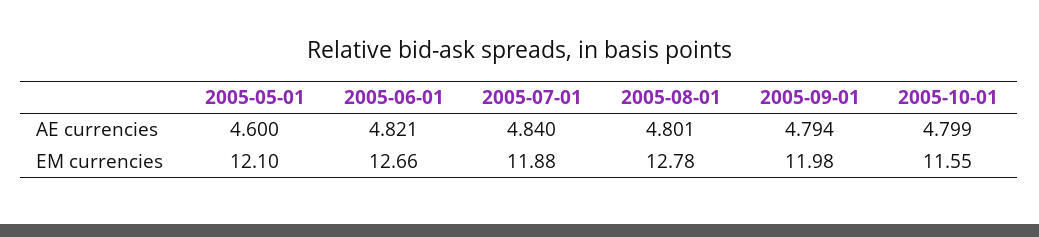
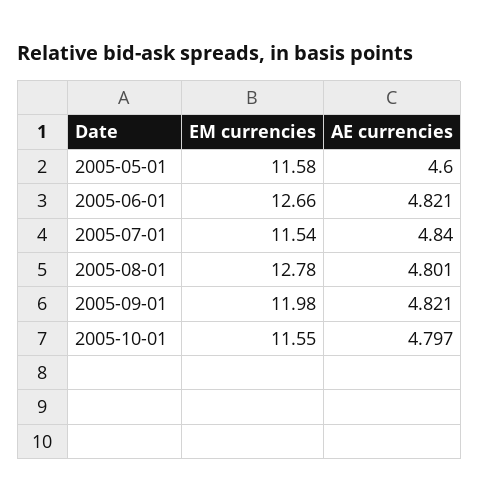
2005-09-01, AE currencies: 4.794 -> 4.821
2005-10-01, AE currencies: 4.799 -> 4.797
2005-05-01, EM currencies: 12.1 -> 11.58
2005-07-01, EM currencies: 11.88 -> 11.54

